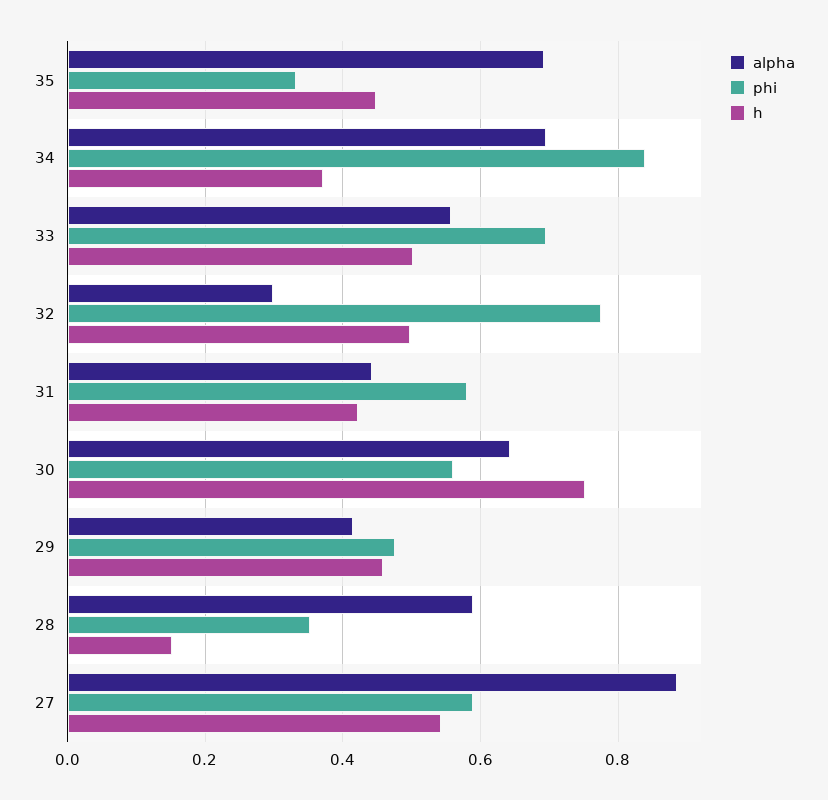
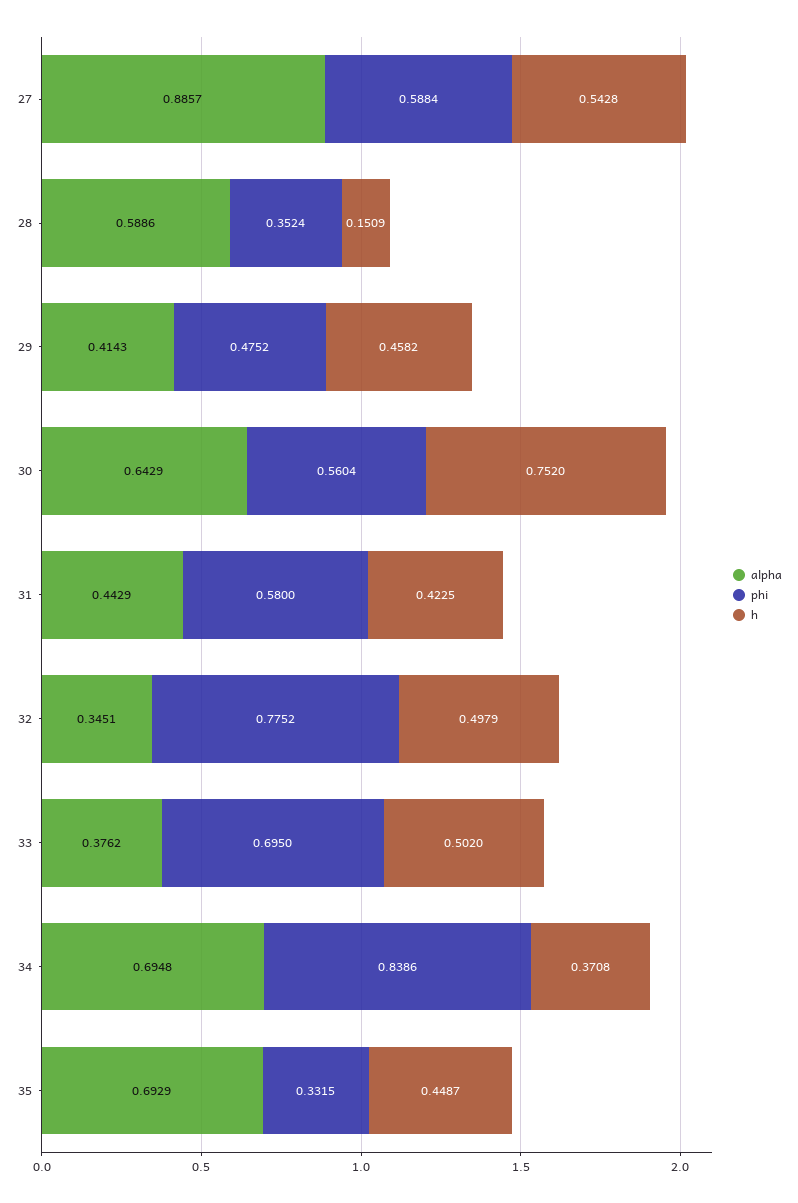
alpha, 33: 0.56 -> 0.3762
alpha, 32: 0.3 -> 0.3451

